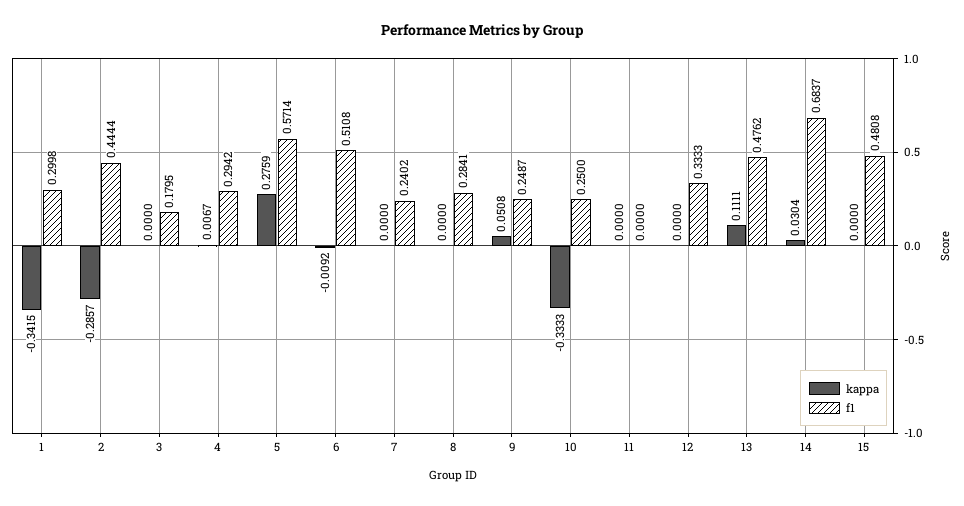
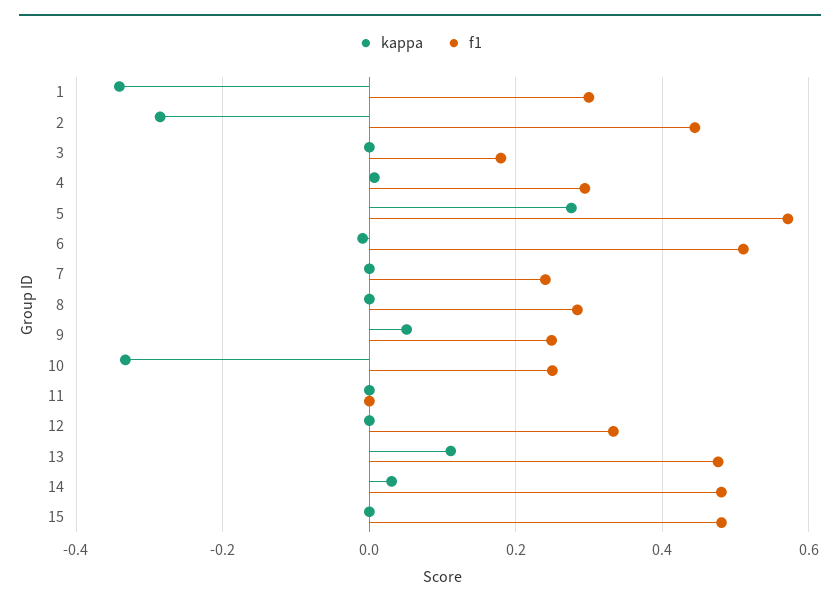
f1, 14: 0.6837 -> 0.48

